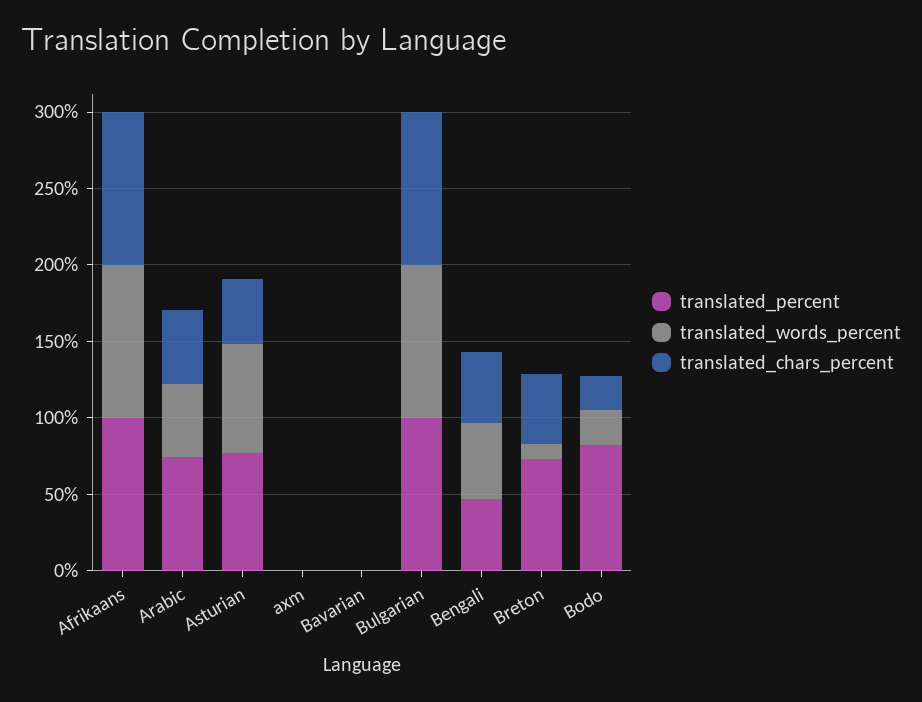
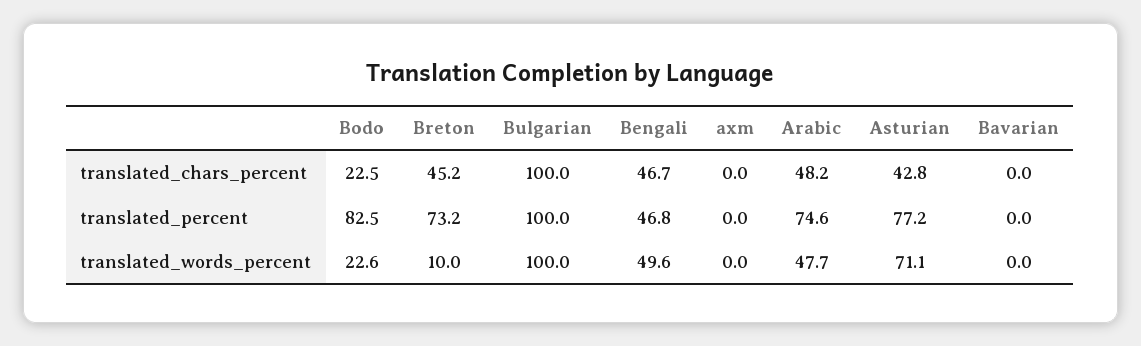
translated_percent, Afrikaans: 100 -> none
translated_words_percent, Afrikaans: 100 -> none
translated_chars_percent, Afrikaans: 100 -> none

